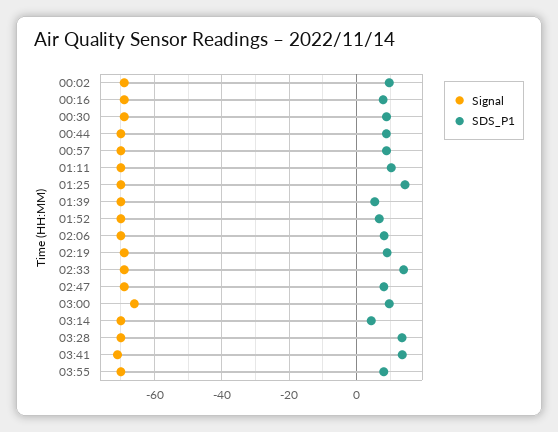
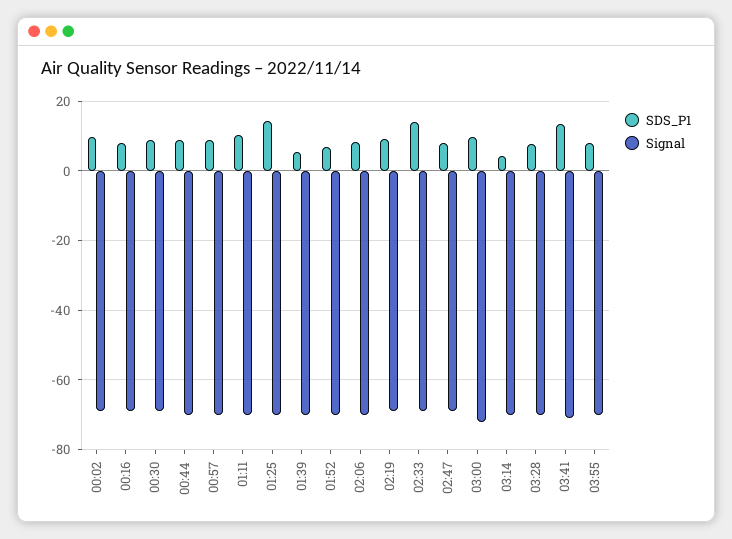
Signal, 03:00: -66 -> -72
SDS_P1, 03:28: 14 -> 8

